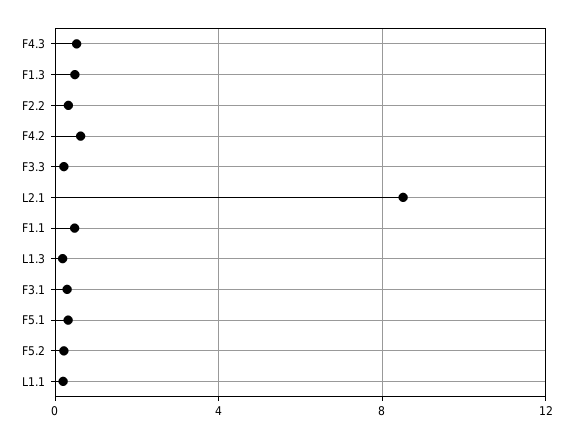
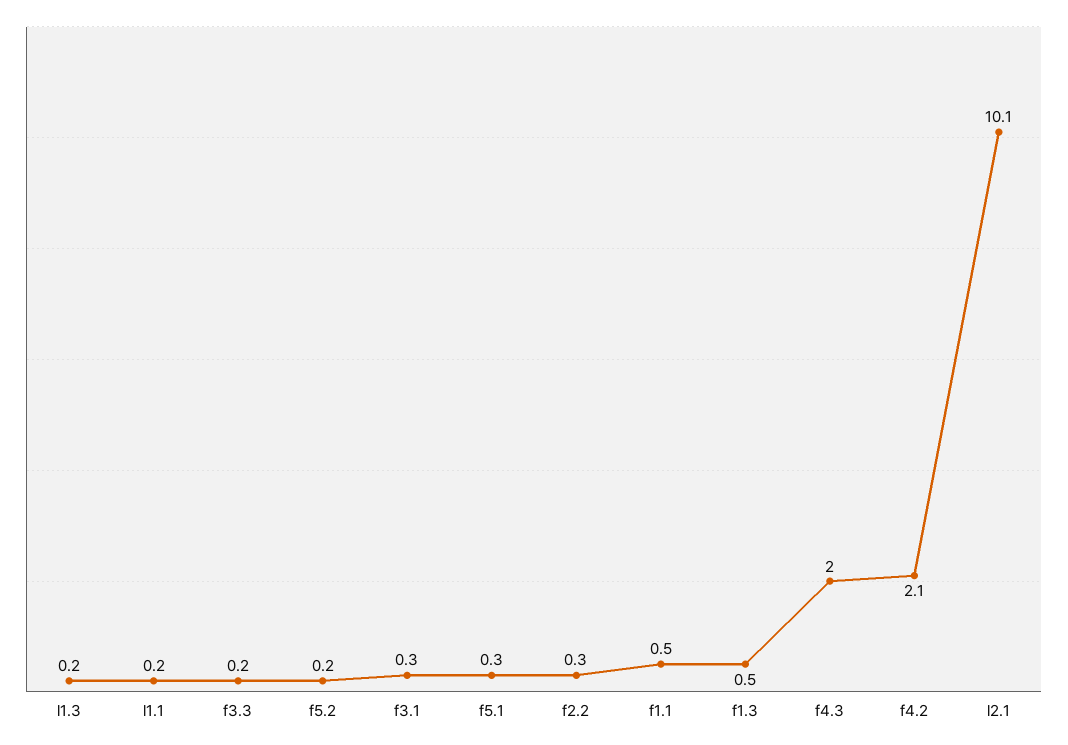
F4.3: 0.5 -> 2
F4.2: 0.5 -> 2.1
L2.1: 8.5 -> 10.1

